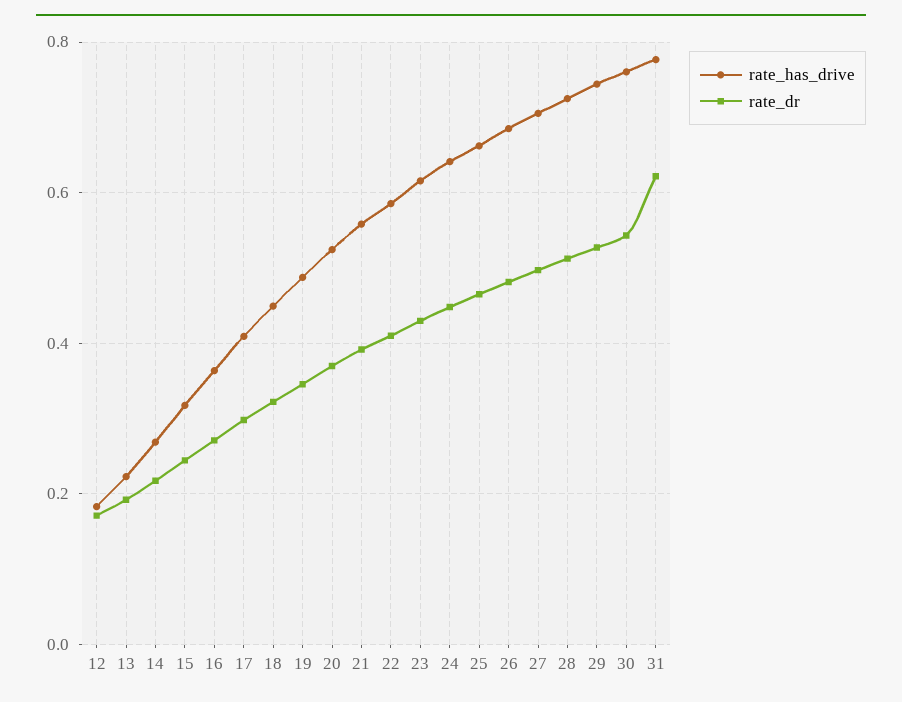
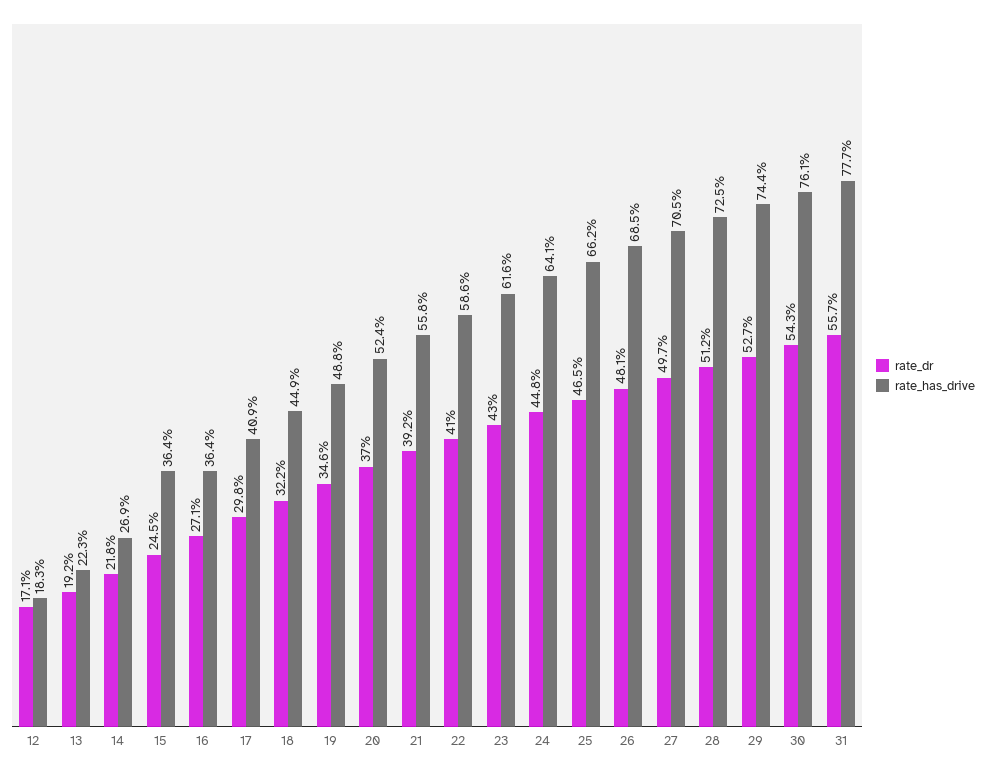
rate_has_drive, 15: 0.32 -> 0.364
rate_dr, 31: 0.62 -> 0.557

